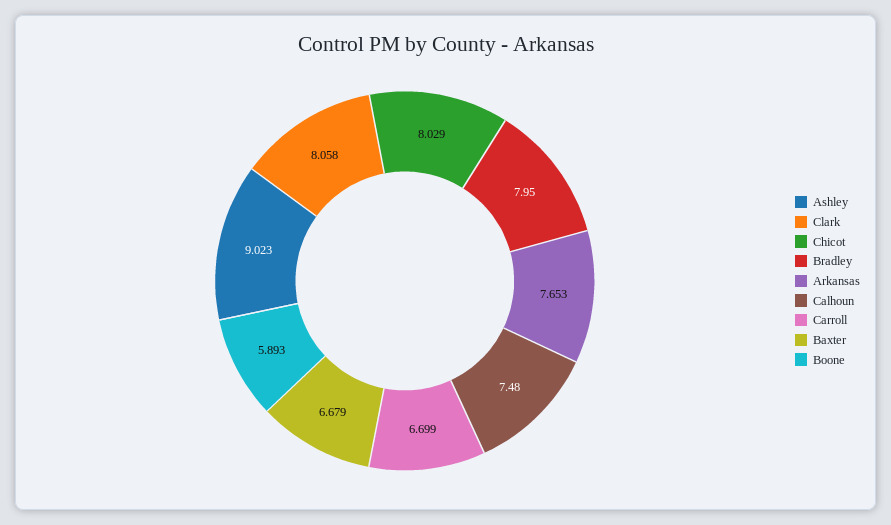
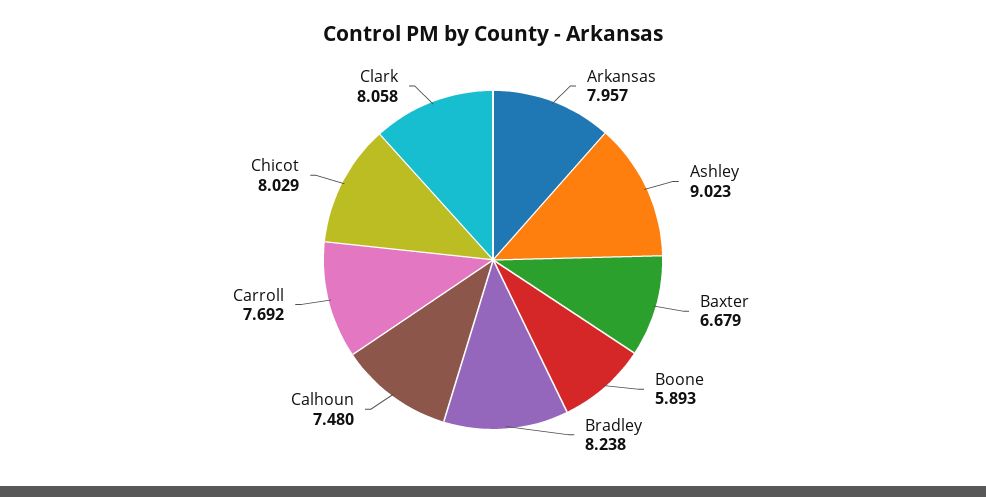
Bradley: 7.95 -> 8.238
Arkansas: 7.653 -> 7.957
Carroll: 6.699 -> 7.692

